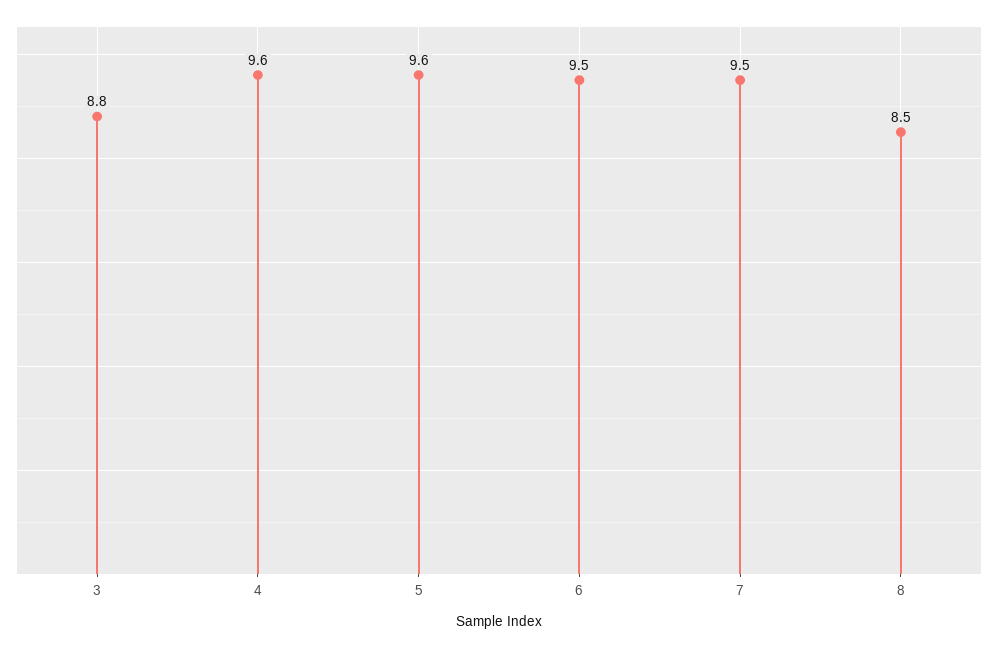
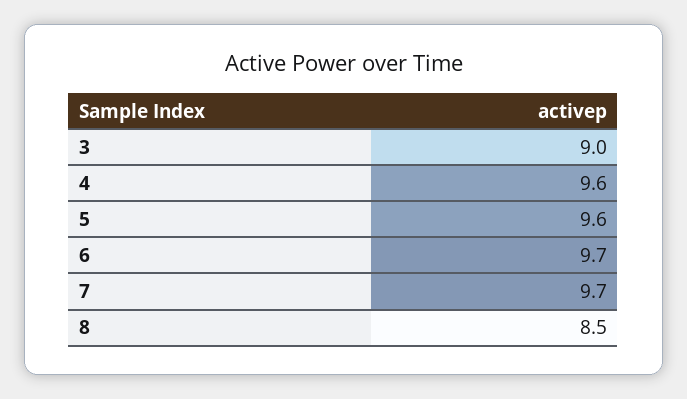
3: 8.8 -> 9
6: 9.5 -> 9.7
7: 9.5 -> 9.7

